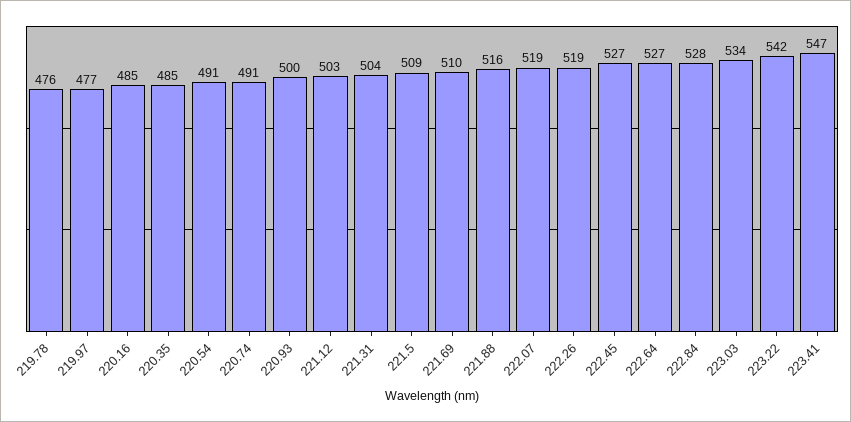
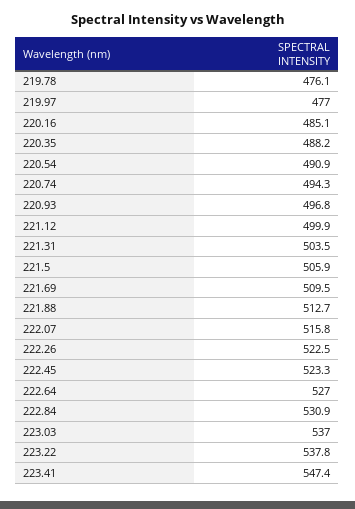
220.35: 485 -> 488.2
220.74: 491 -> 494.3
220.93: 500 -> 496.8
221.12: 503 -> 499.9
221.5: 509 -> 505.9
221.88: 516 -> 512.7
222.07: 519 -> 515.8
222.26: 519 -> 522.5
222.45: 527 -> 523.3
222.84: 528 -> 530.9
223.03: 534 -> 537
223.22: 542 -> 537.8

